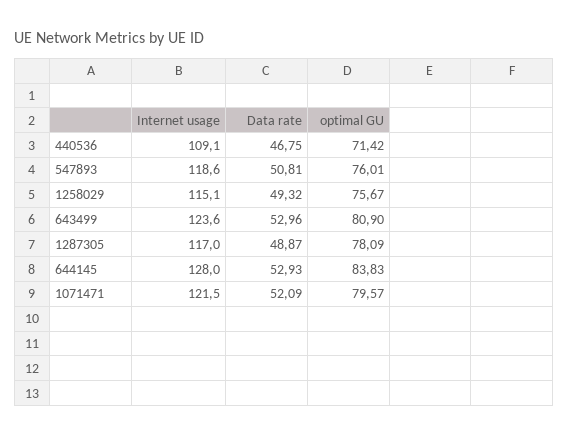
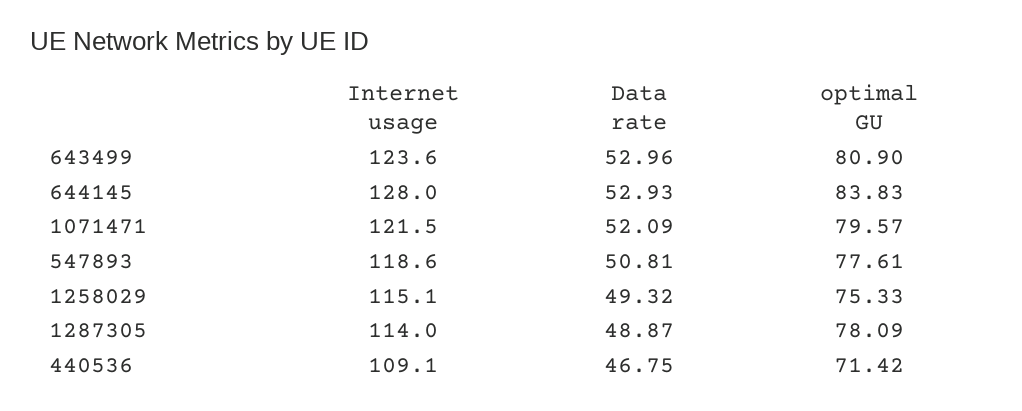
optimal GU, 547893: 76.01 -> 77.61
optimal GU, 1258029: 75.67 -> 75.33
Internet usage, 1287305: 117 -> 114

